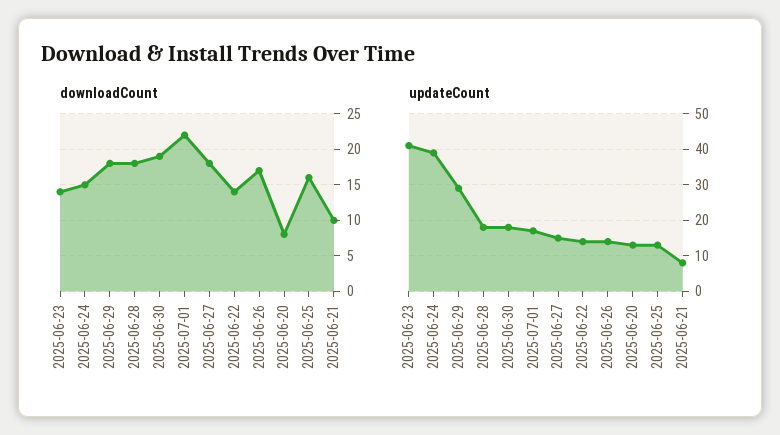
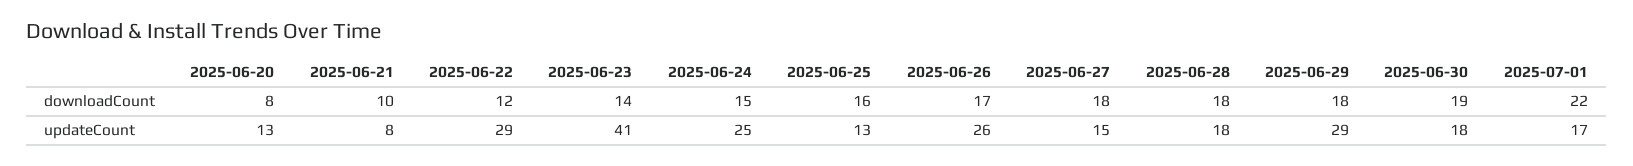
downloadCount, 2025-06-22: 14 -> 12
updateCount, 2025-06-24: 40 -> 25
updateCount, 2025-06-22: 15 -> 29
updateCount, 2025-06-26: 15 -> 26

